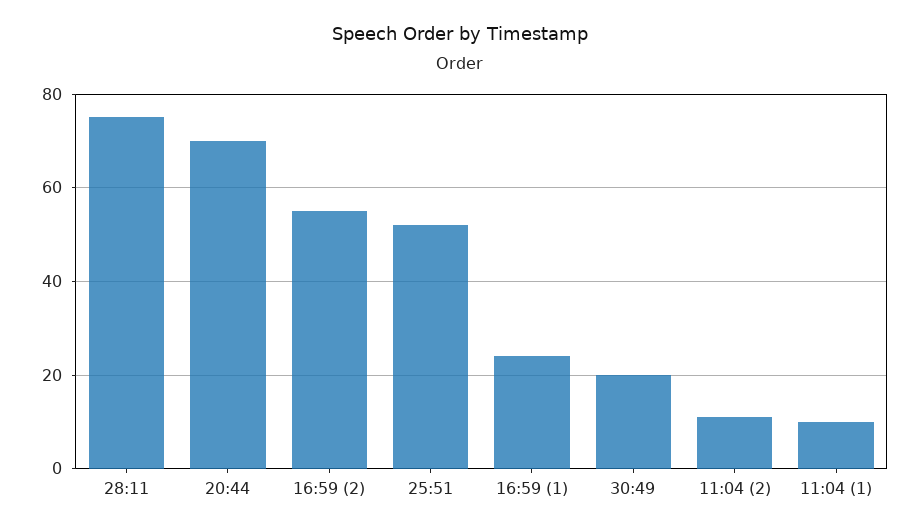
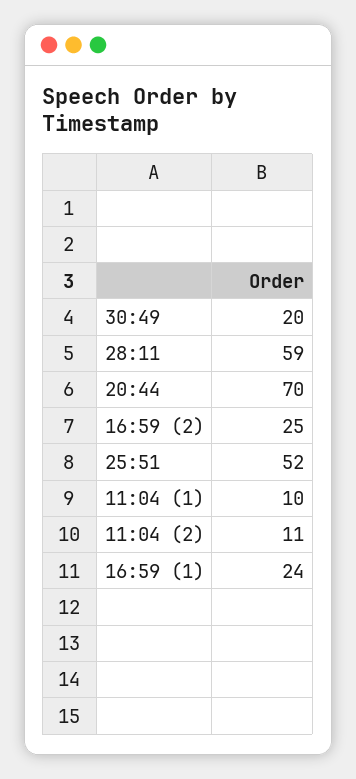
28:11: 75 -> 59
16:59 (2): 55 -> 25

